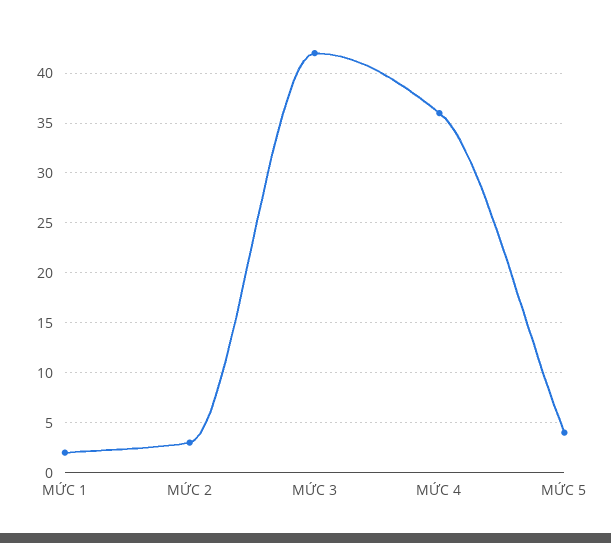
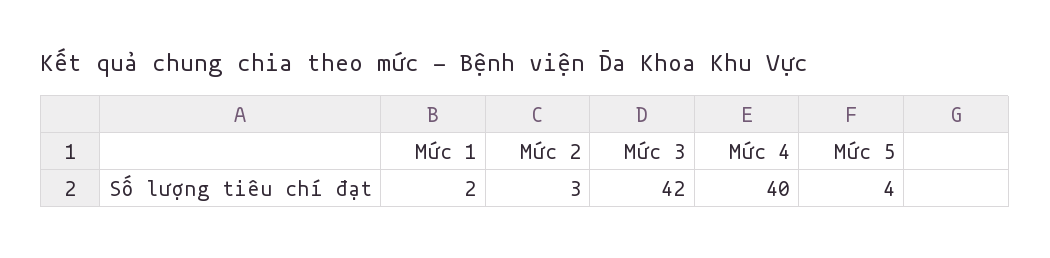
MỨC 4: 36 -> 40

